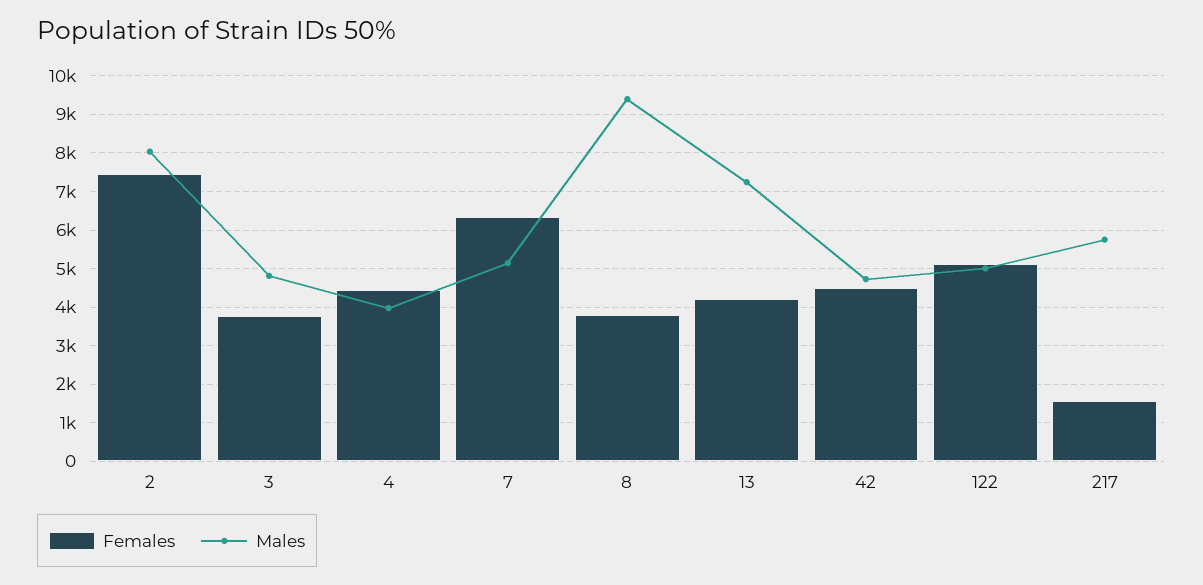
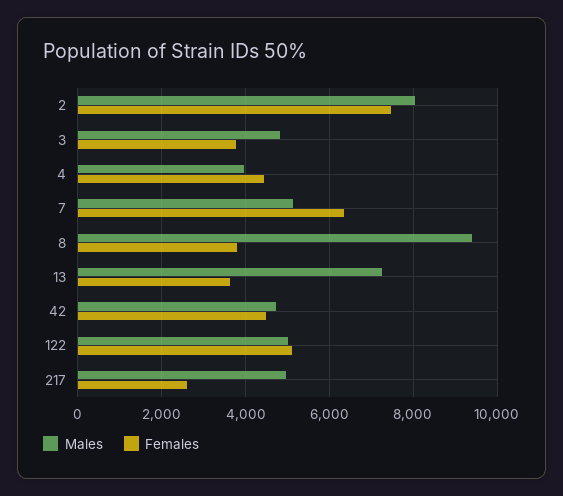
Females, 13: 4200 -> 3600
Females, 217: 1600 -> 2600
Males, 217: 5800 -> 5000

